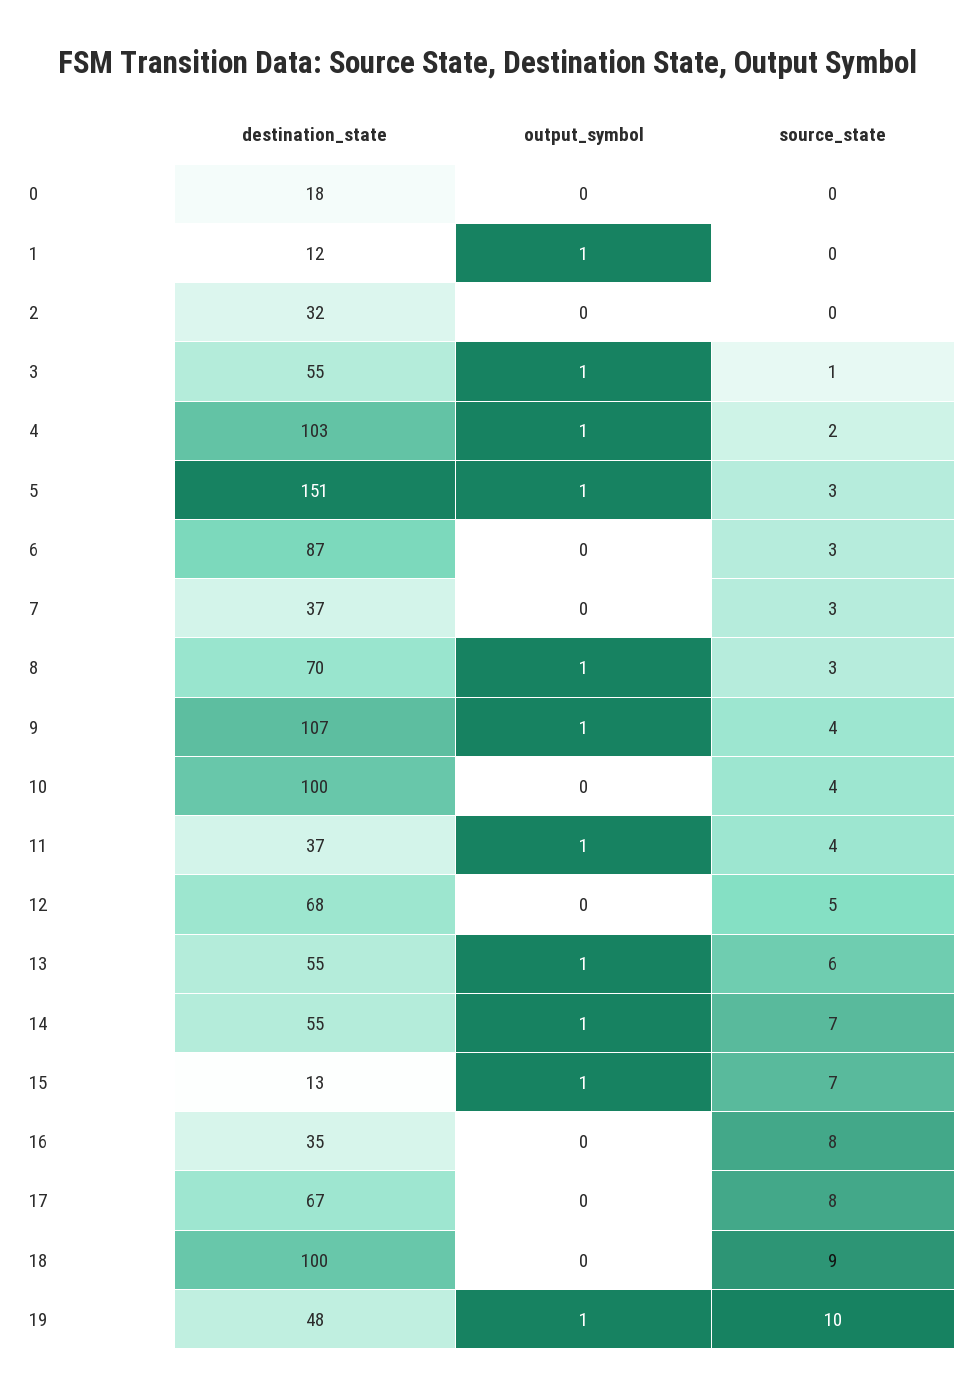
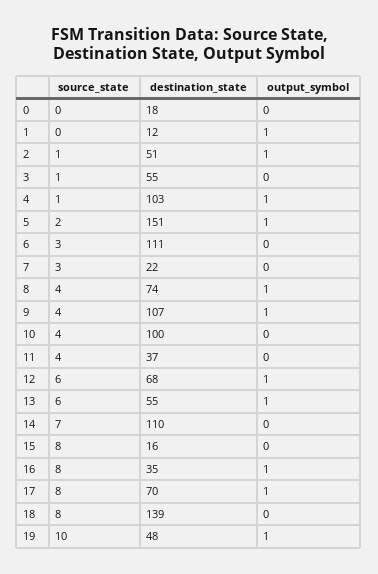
destination_state, 2: 32 -> 51
output_symbol, 2: 0 -> 1
source_state, 2: 0 -> 1
output_symbol, 3: 1 -> 0
source_state, 4: 2 -> 1
source_state, 5: 3 -> 2
destination_state, 6: 87 -> 111
destination_state, 7: 37 -> 22
destination_state, 8: 70 -> 74
source_state, 8: 3 -> 4
output_symbol, 11: 1 -> 0
output_symbol, 12: 0 -> 1
source_state, 12: 5 -> 6
destination_state, 14: 55 -> 110
output_symbol, 14: 1 -> 0
destination_state, 15: 13 -> 16
output_symbol, 15: 1 -> 0
source_state, 15: 7 -> 8
output_symbol, 16: 0 -> 1
destination_state, 17: 67 -> 70
output_symbol, 17: 0 -> 1
destination_state, 18: 100 -> 139
source_state, 18: 9 -> 8

